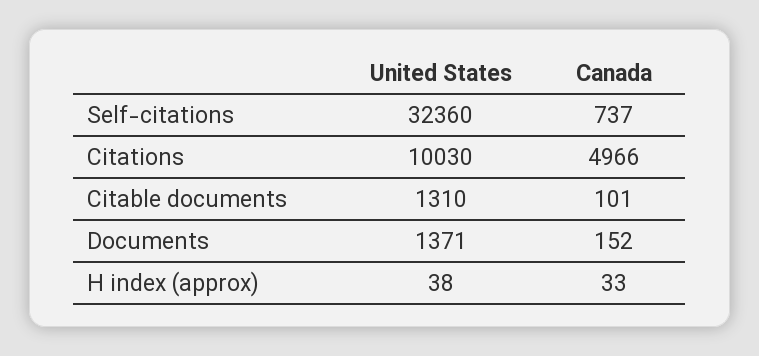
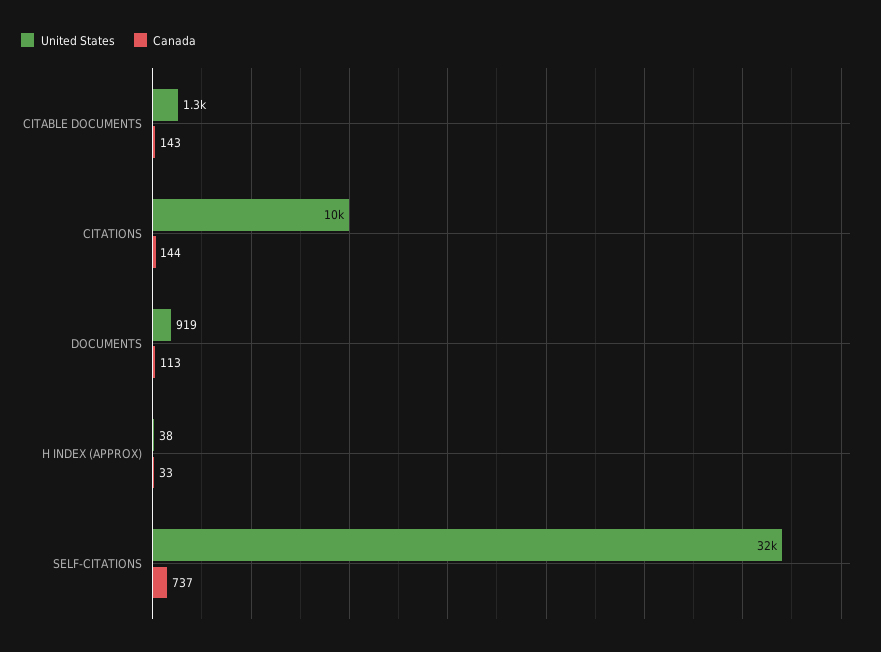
Canada, Citations: 4966 -> 144
Canada, Citable documents: 101 -> 143
United States, Documents: 1371 -> 919
Canada, Documents: 152 -> 113

